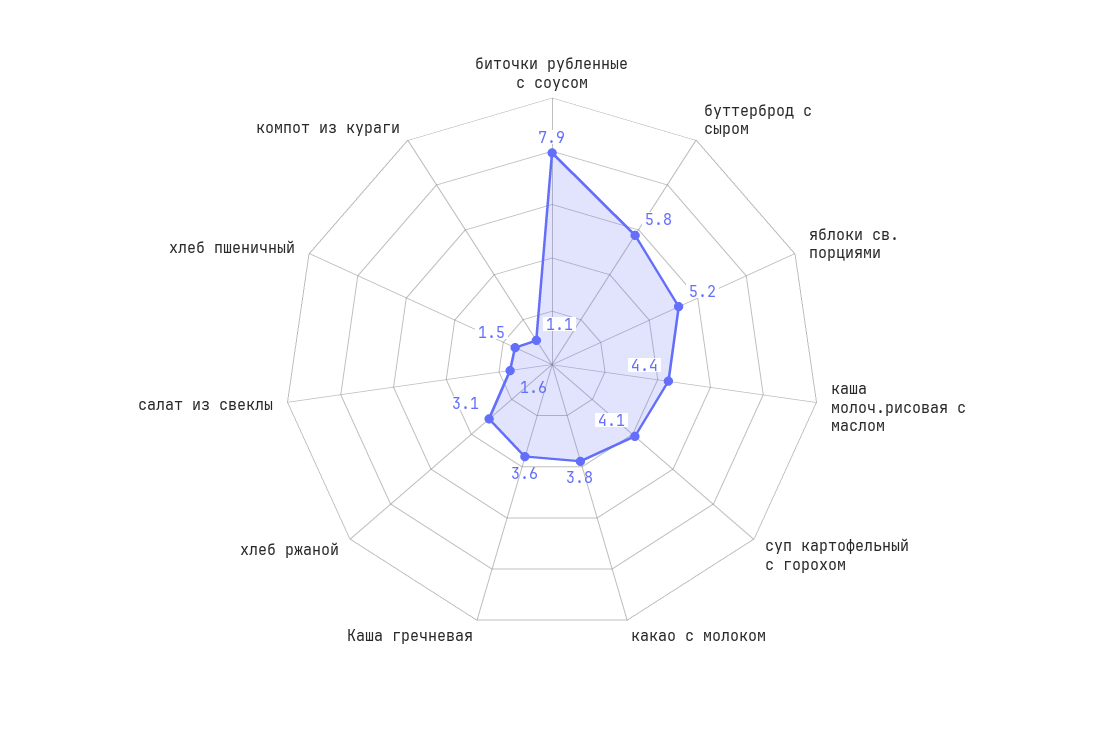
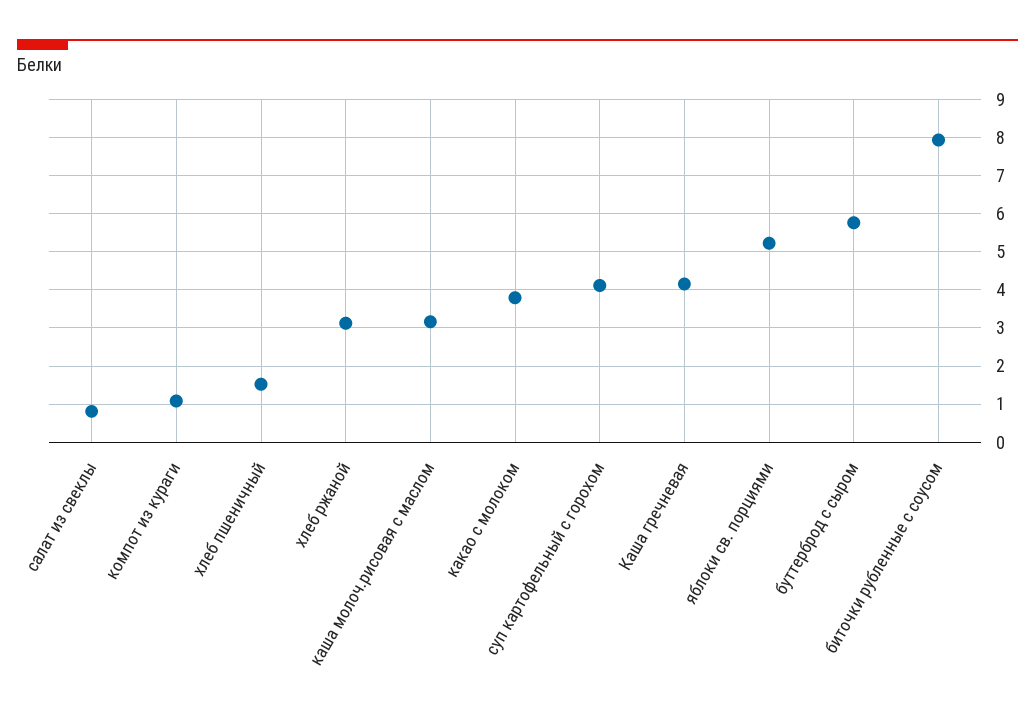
каша молоч.рисовая с маслом: 4.4 -> 3.2
Каша гречневая: 3.6 -> 4.2
салат из свеклы: 1.6 -> 0.8

